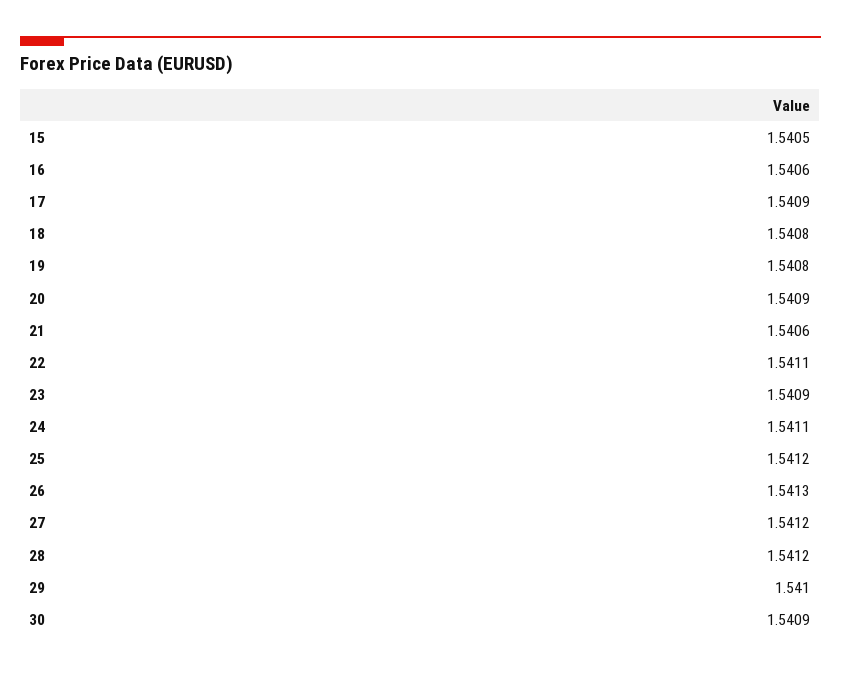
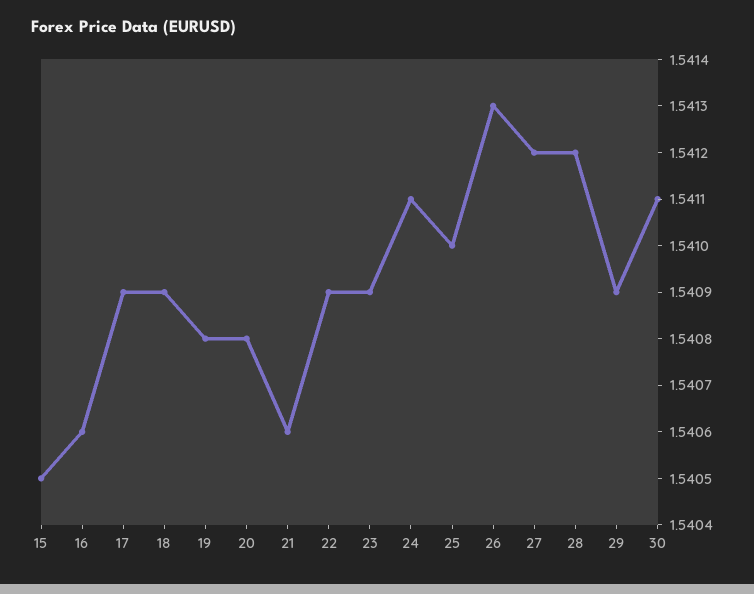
18: 1.5408 -> 1.5409
20: 1.5409 -> 1.5408
22: 1.5411 -> 1.5409
25: 1.5412 -> 1.541
29: 1.541 -> 1.5409
30: 1.5409 -> 1.5411

